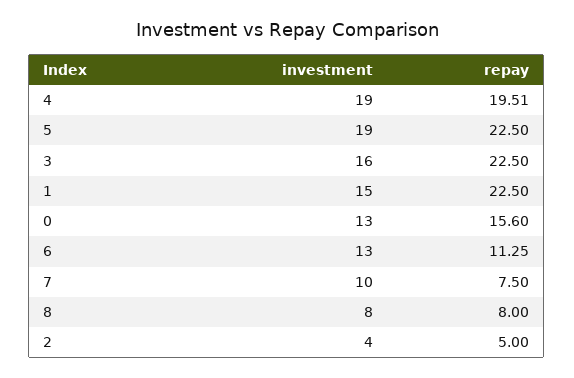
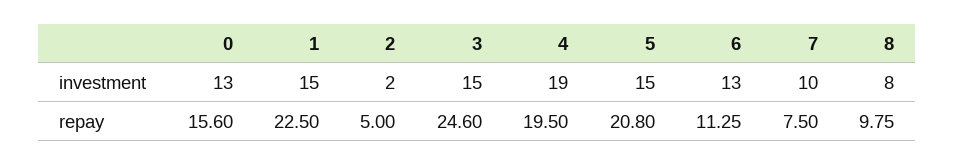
repay, 4: 19.51 -> 19.5
investment, 5: 19 -> 15
repay, 5: 22.5 -> 20.8
investment, 3: 16 -> 15
repay, 3: 22.5 -> 24.6
repay, 8: 8 -> 9.75
investment, 2: 4 -> 2

